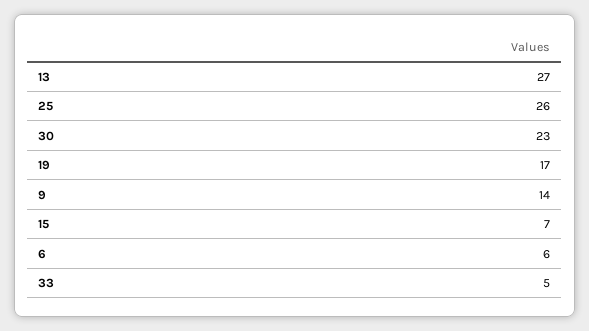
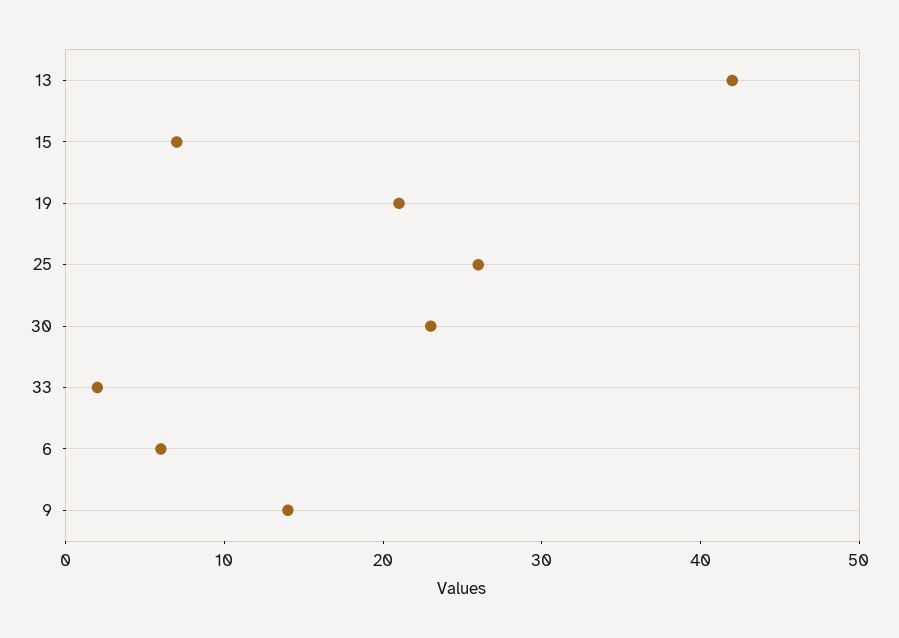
13: 27 -> 42
19: 17 -> 21
33: 5 -> 2

